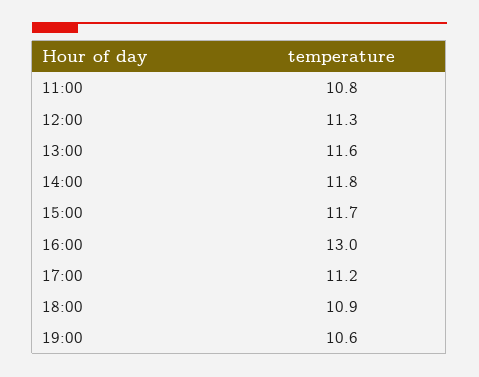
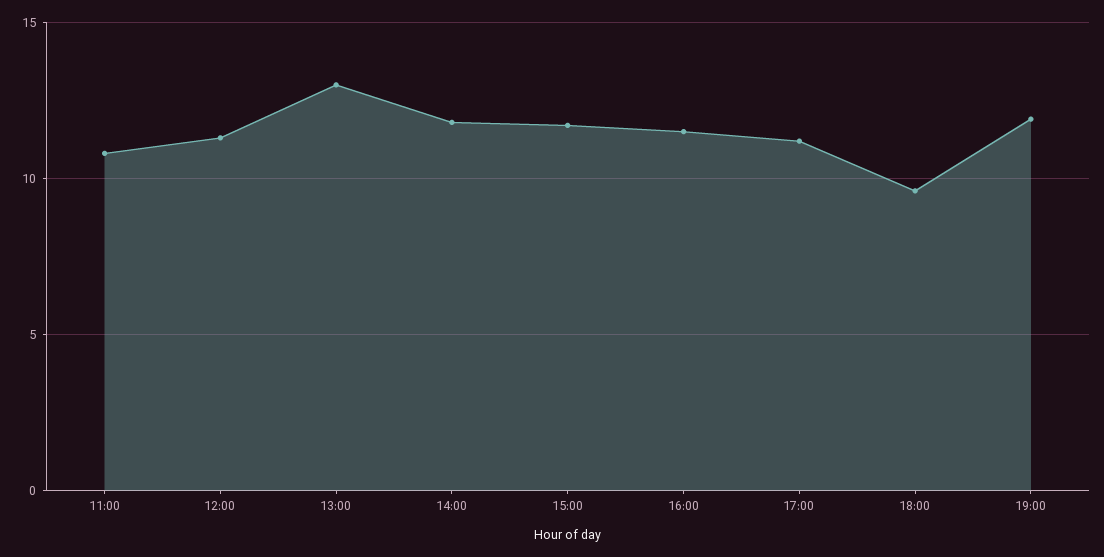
13:00: 11.6 -> 13
16:00: 13 -> 11.5
18:00: 10.9 -> 9.5
19:00: 10.6 -> 12

